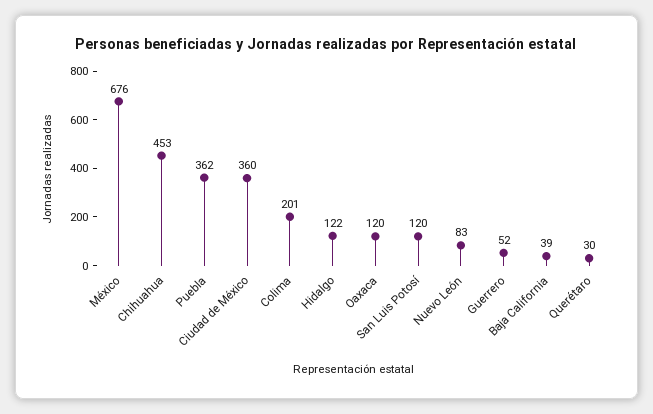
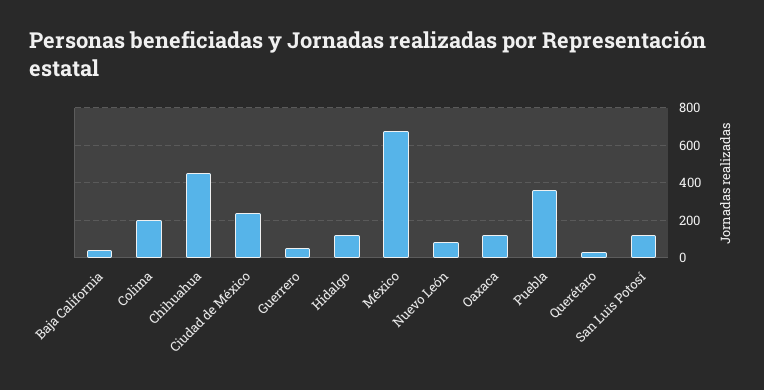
Ciudad de México: 360 -> 250

